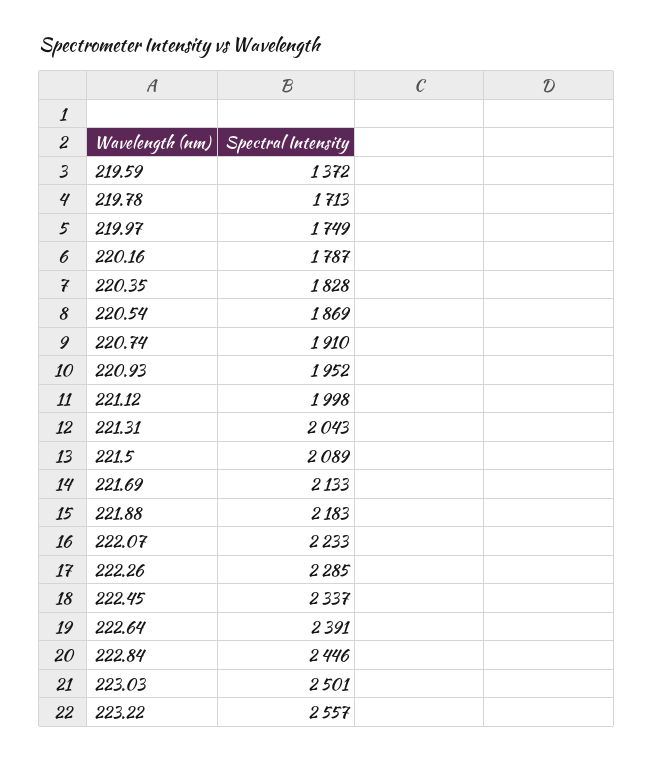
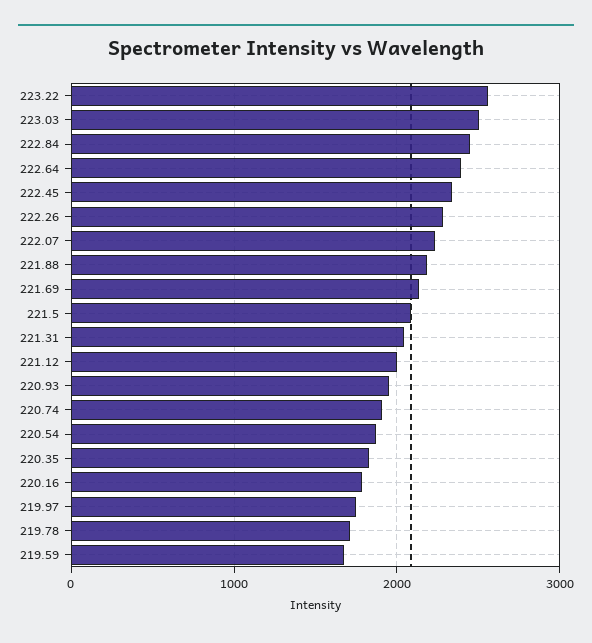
219.59: 1372 -> 1700

